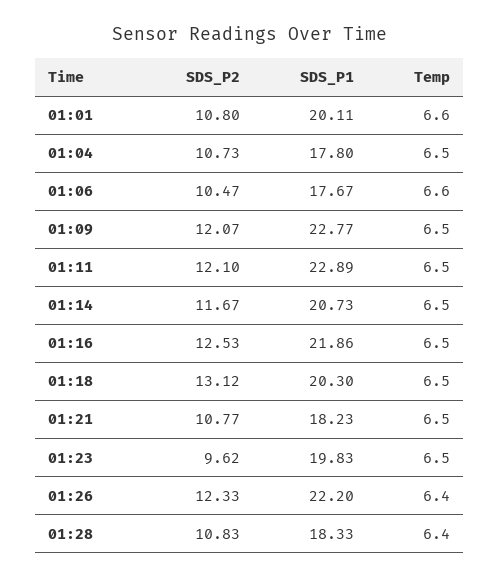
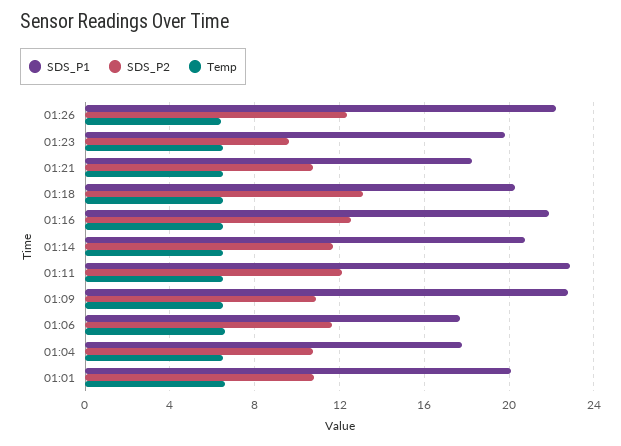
SDS_P2, 01:06: 10.47 -> 11.5
SDS_P2, 01:09: 12.07 -> 11
SDS_P2, 01:28: 10.83 -> none
SDS_P1, 01:28: 18.33 -> none
Temp, 01:28: 6.4 -> none

